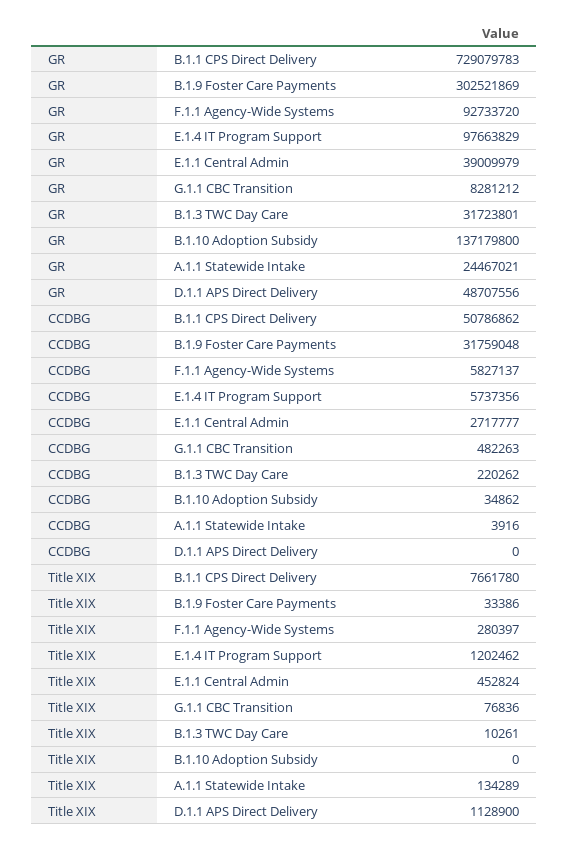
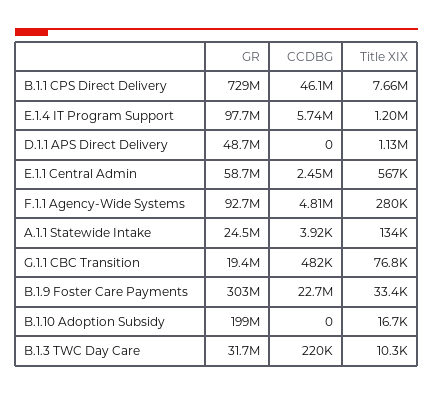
GR, E.1.1 Central Admin: 39009979 -> 58700000
GR, G.1.1 CBC Transition: 8281212 -> 19400000
GR, B.1.10 Adoption Subsidy: 137179800 -> 199000000
CCDBG, B.1.1 CPS Direct Delivery: 50786862 -> 46100000
CCDBG, B.1.9 Foster Care Payments: 31759048 -> 22700000
CCDBG, F.1.1 Agency-Wide Systems: 5827137 -> 4810000
CCDBG, E.1.1 Central Admin: 2717777 -> 2450000
CCDBG, B.1.10 Adoption Subsidy: 34862 -> 0
Title XIX, E.1.1 Central Admin: 452824 -> 567000
Title XIX, B.1.10 Adoption Subsidy: 0 -> 16700

